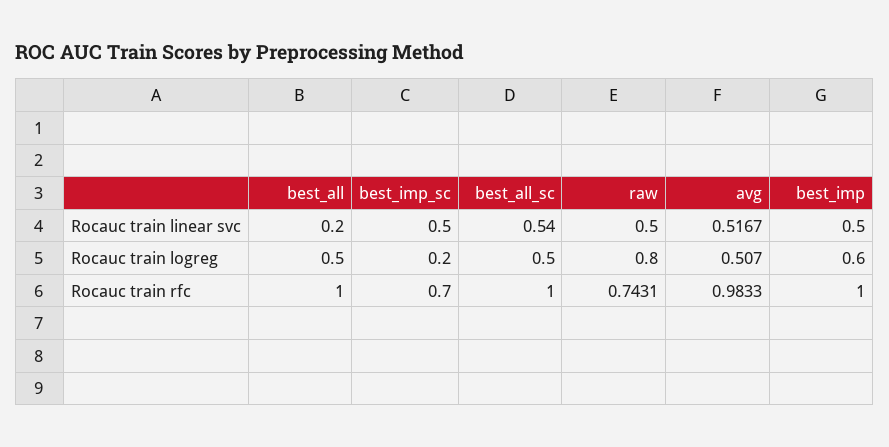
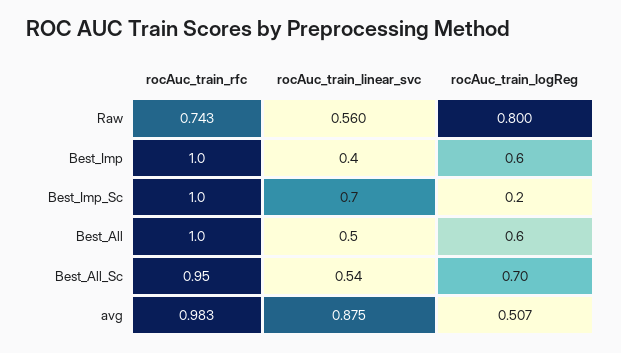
best_all, Rocauc train linear svc: 0.2 -> 0.5
best_imp_sc, Rocauc train linear svc: 0.5 -> 0.7
raw, Rocauc train linear svc: 0.5 -> 0.56
avg, Rocauc train linear svc: 0.5167 -> 0.875
best_imp, Rocauc train linear svc: 0.5 -> 0.4
best_all, Rocauc train logreg: 0.5 -> 0.6
best_all_sc, Rocauc train logreg: 0.5 -> 0.7
best_imp_sc, Rocauc train rfc: 0.7 -> 1
best_all_sc, Rocauc train rfc: 1 -> 0.95

